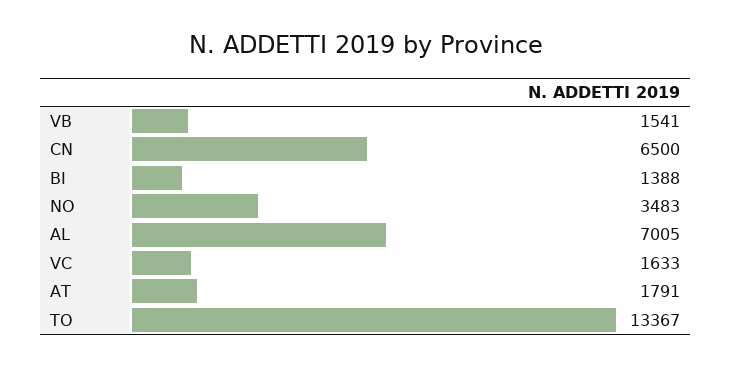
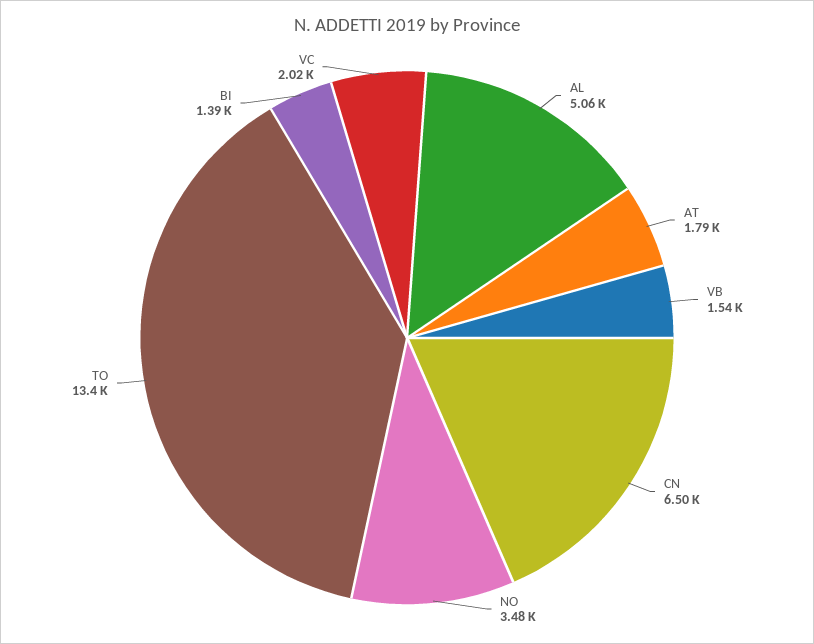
AL: 7005 -> 5060
VC: 1633 -> 2020

